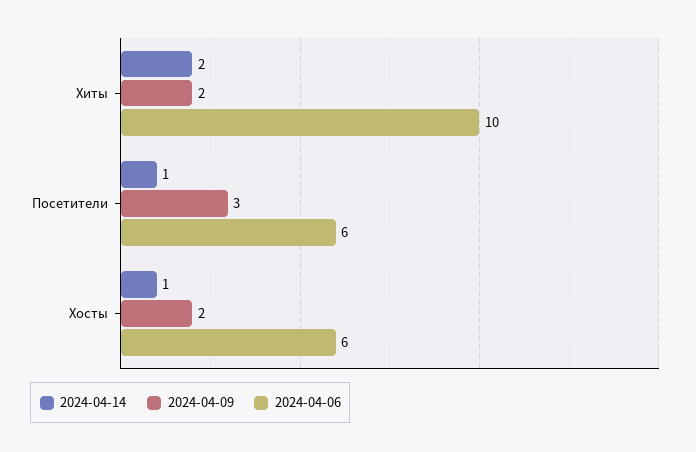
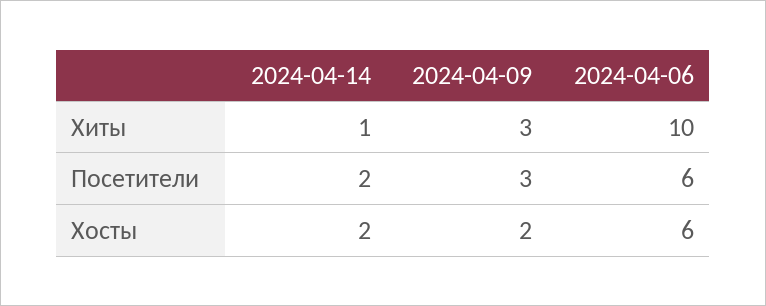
2024-04-14, Хиты: 2 -> 1
2024-04-09, Хиты: 2 -> 3
2024-04-14, Посетители: 1 -> 2
2024-04-14, Хосты: 1 -> 2

